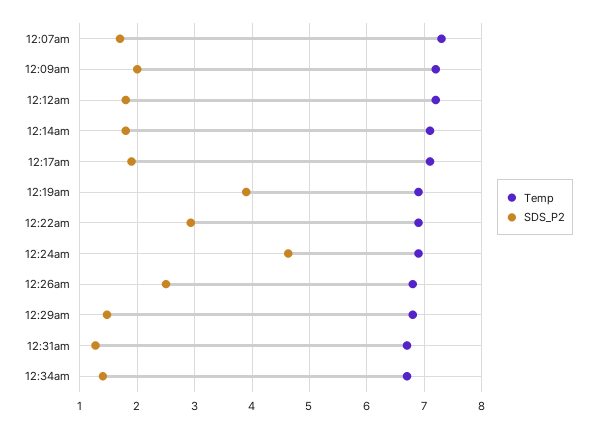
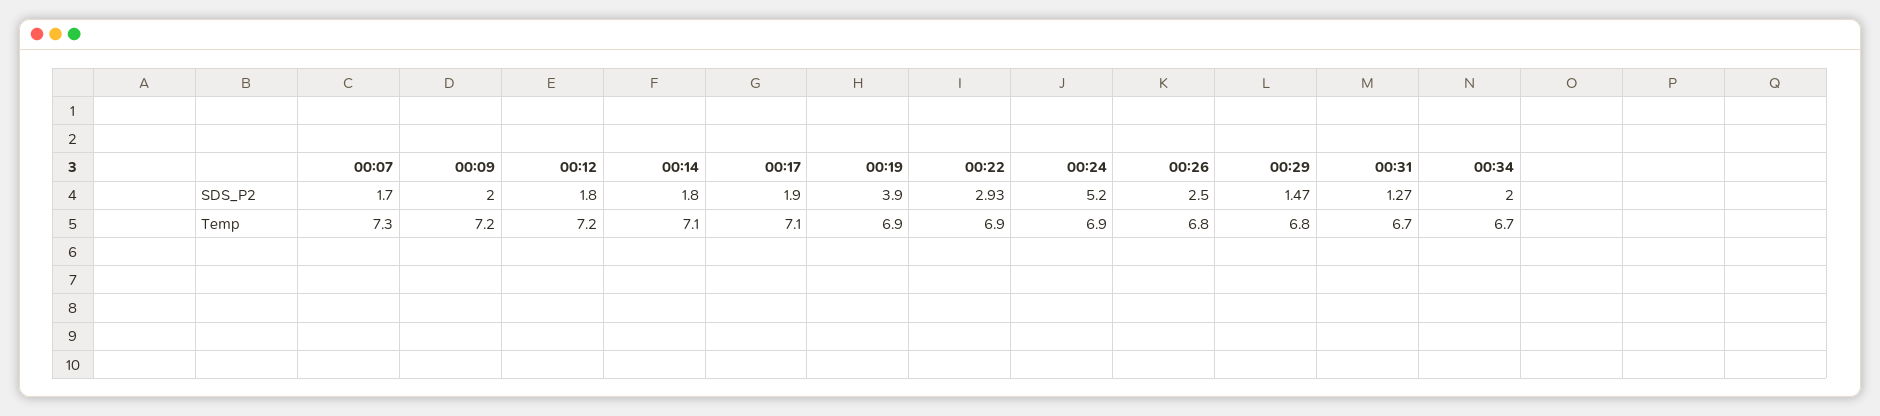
SDS_P2, 12:24am: 4.6 -> 5.2
SDS_P2, 12:34am: 1.4 -> 2

